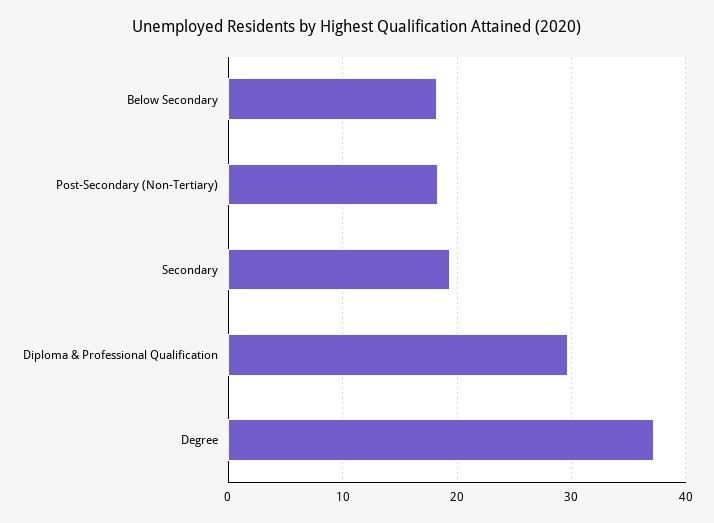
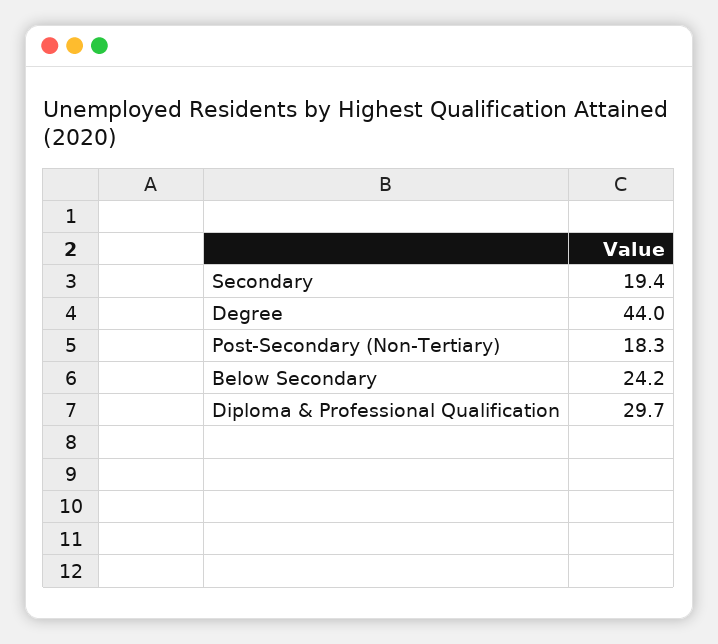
Below Secondary: 18 -> 24.2
Degree: 37 -> 44

